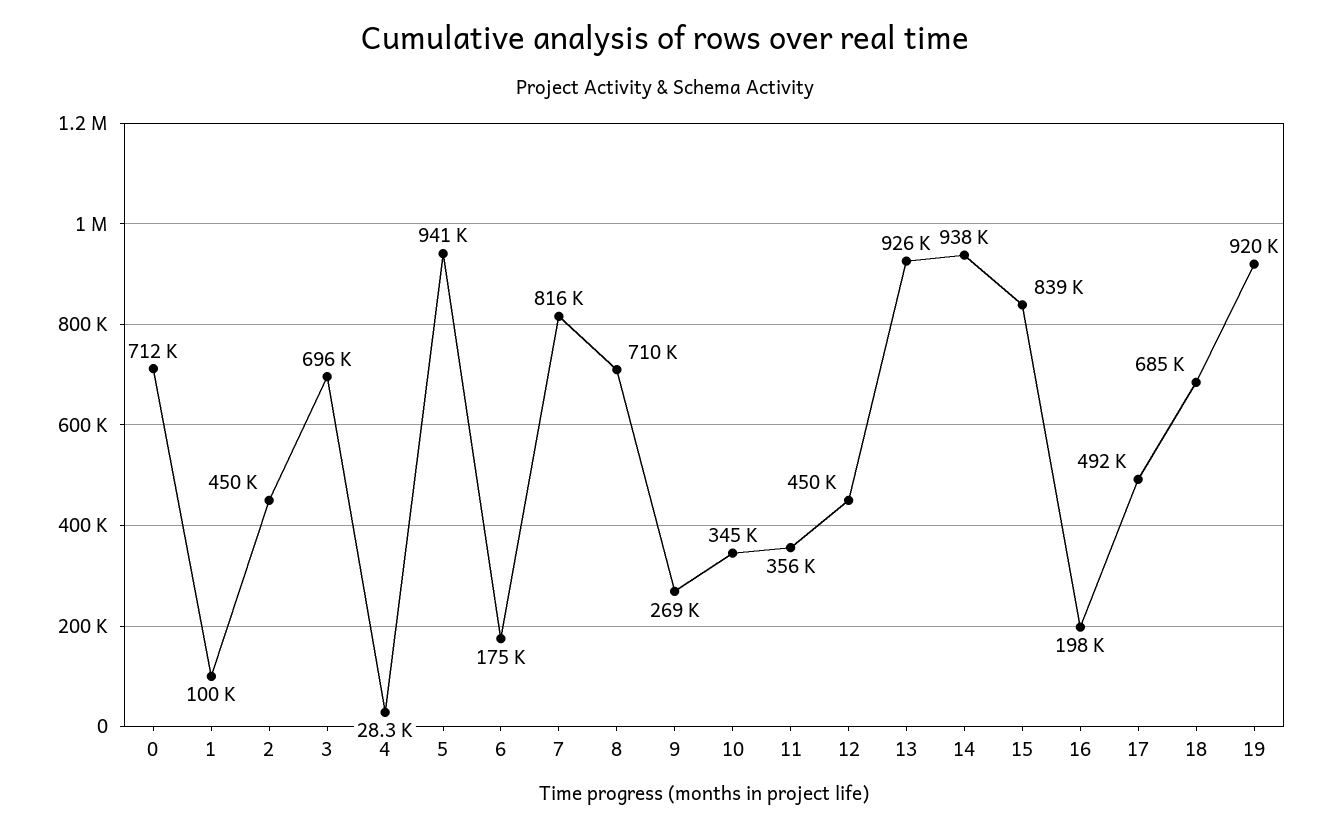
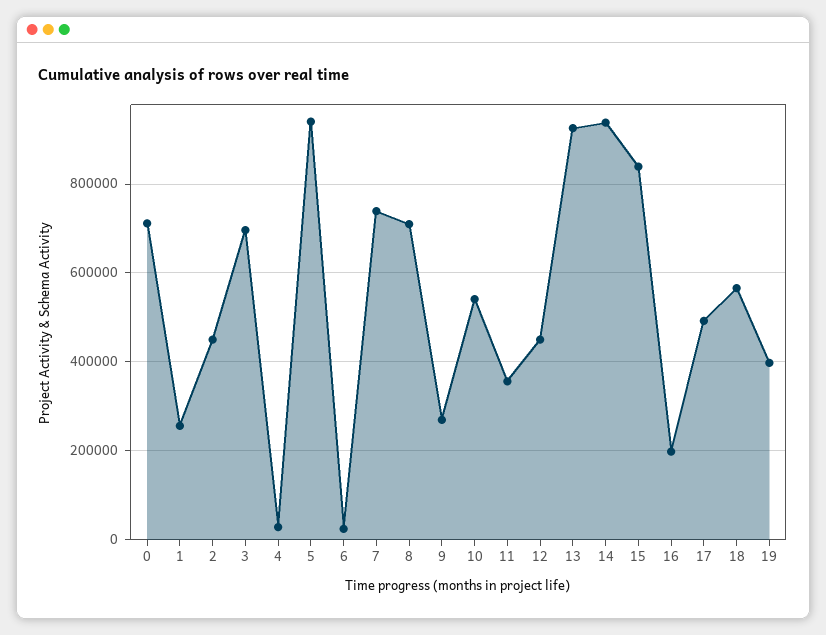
1: 100000 -> 260000
6: 175000 -> 20000
7: 816000 -> 740000
10: 345000 -> 540000
18: 685000 -> 560000
19: 920000 -> 400000

